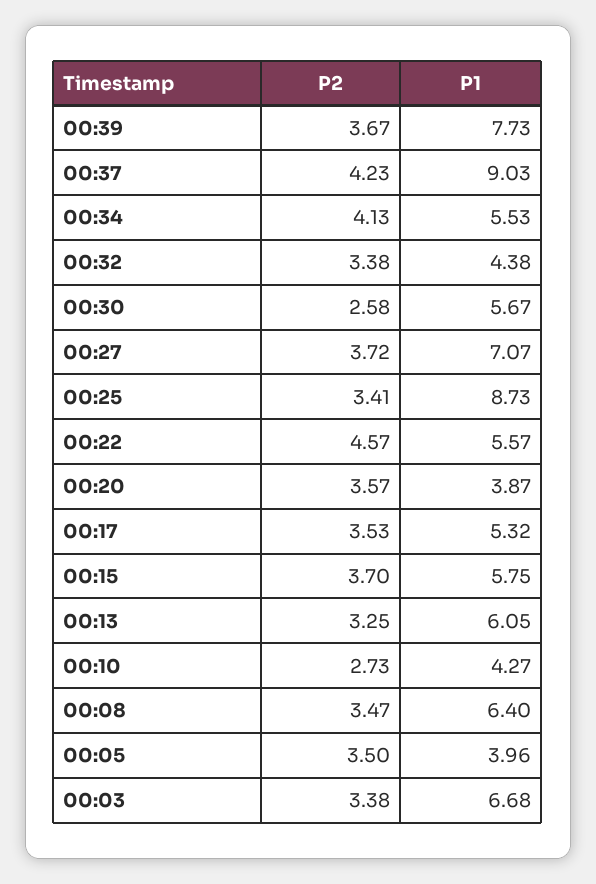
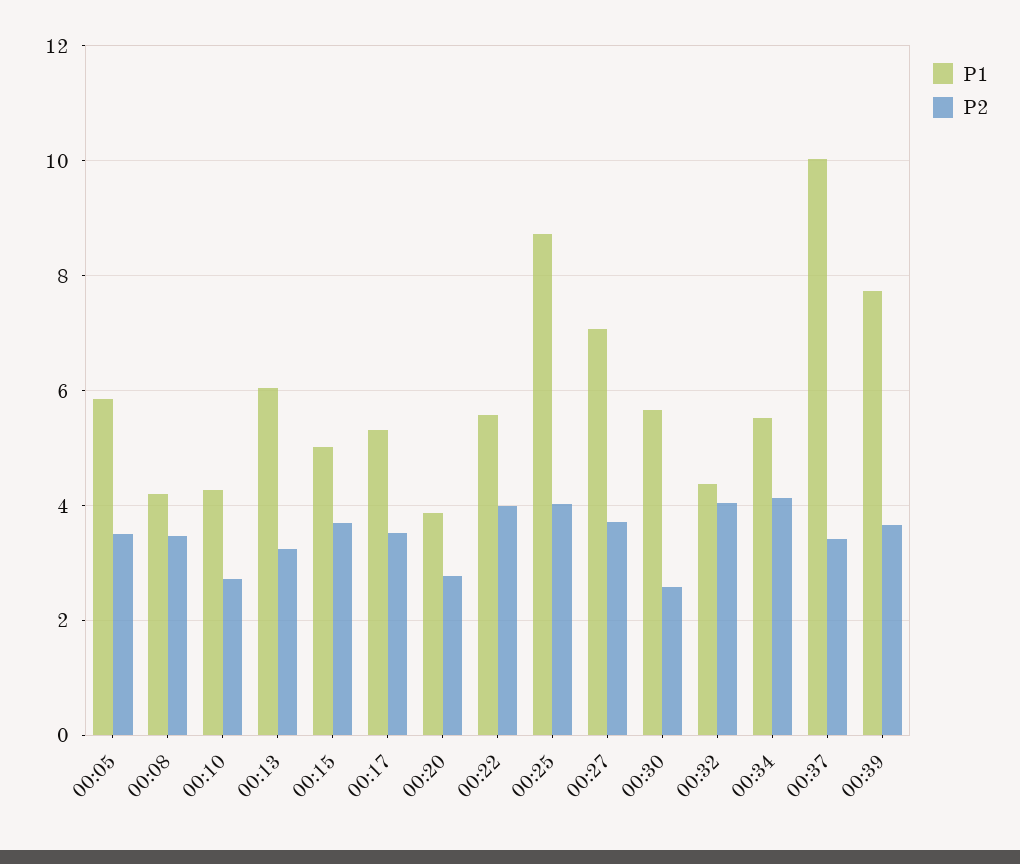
P2, 00:37: 4.23 -> 3.4
P1, 00:37: 9.03 -> 10
P2, 00:32: 3.38 -> 4
P2, 00:25: 3.41 -> 4
P2, 00:22: 4.57 -> 4
P2, 00:20: 3.57 -> 2.8
P1, 00:15: 5.75 -> 5
P1, 00:08: 6.4 -> 4.2
P1, 00:05: 3.96 -> 5.8
P2, 00:03: 3.38 -> none
P1, 00:03: 6.68 -> none

